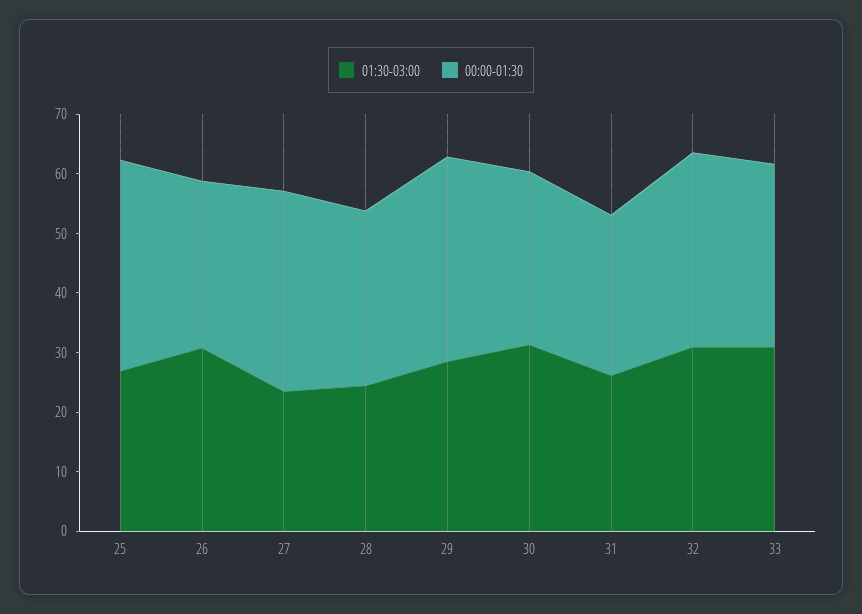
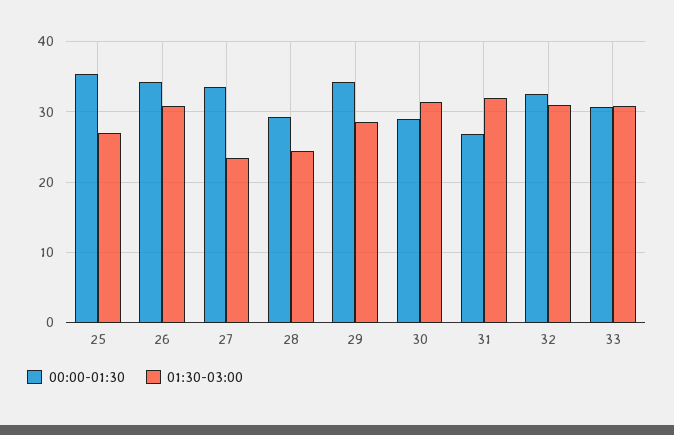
00:00-01:30, 26: 28 -> 34
01:30-03:00, 31: 26 -> 32

